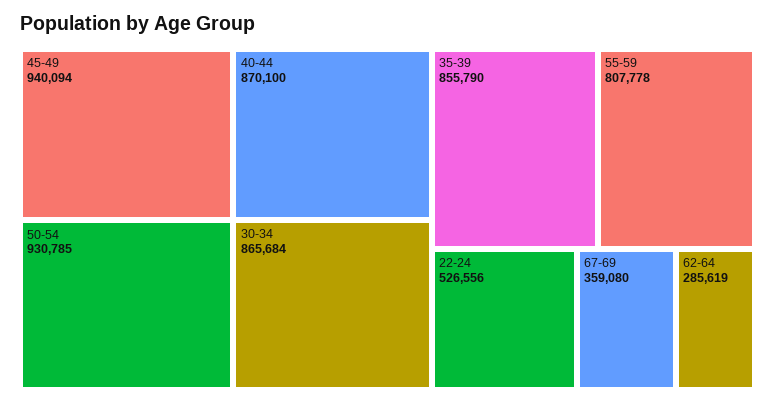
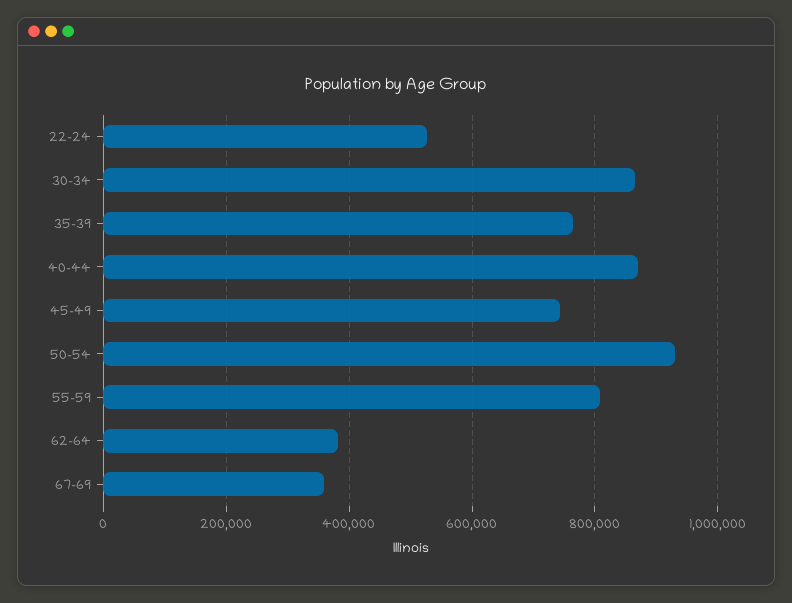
45-49: 940094 -> 740000
35-39: 855790 -> 760000
62-64: 285619 -> 380000

